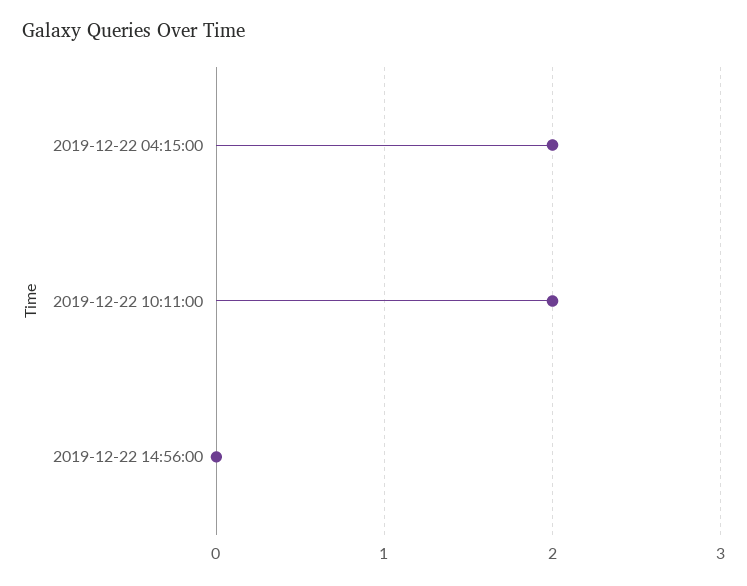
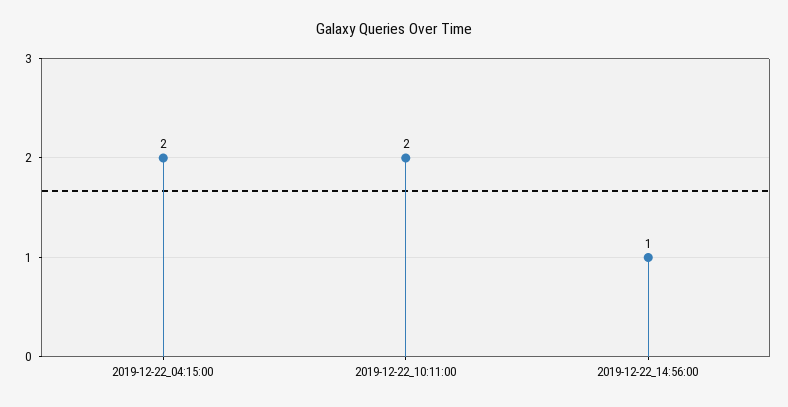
2019-12-22 14:56:00: 0 -> 1

